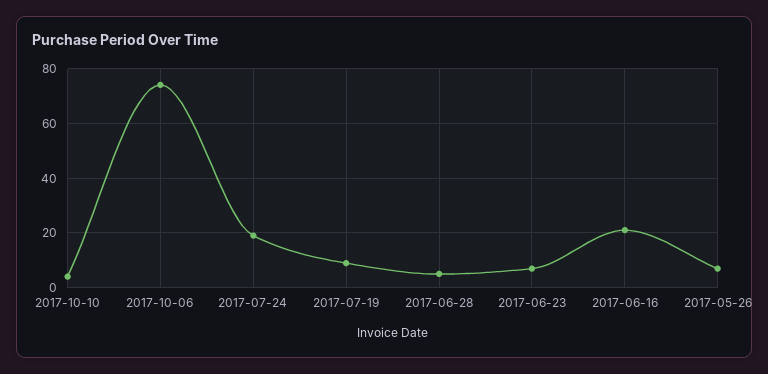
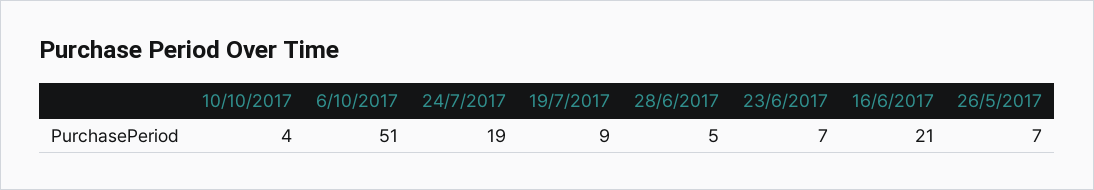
2017-10-06: 75 -> 51

